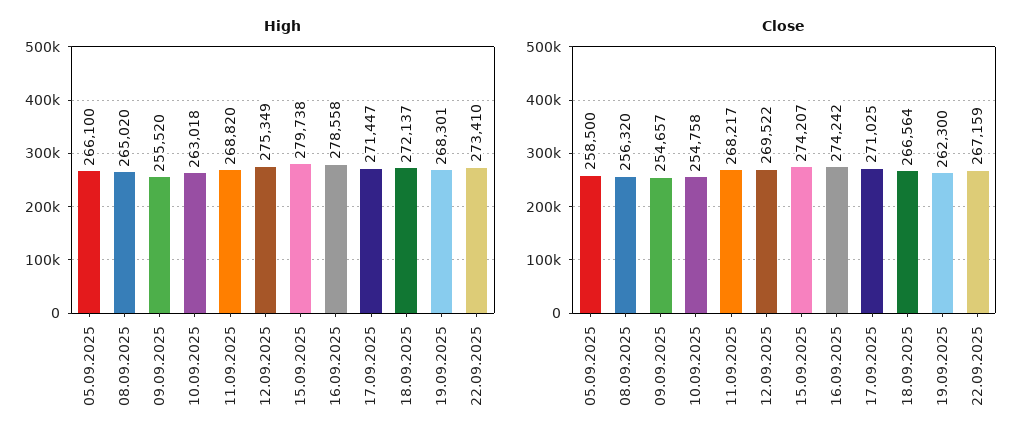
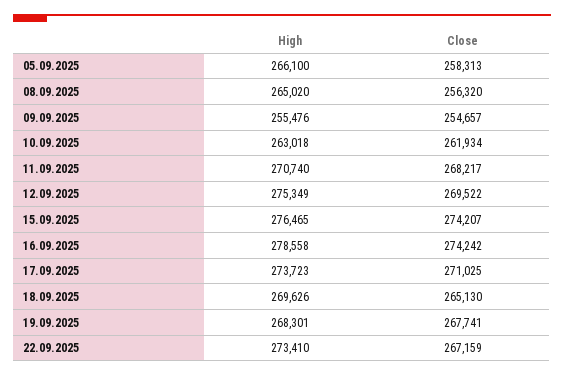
High, 09.09.2025: 255520 -> 255476
High, 11.09.2025: 268820 -> 270740
High, 15.09.2025: 279738 -> 276465
High, 17.09.2025: 271447 -> 273723
High, 18.09.2025: 272137 -> 269626
Close, 05.09.2025: 258500 -> 258313
Close, 10.09.2025: 254758 -> 261934
Close, 18.09.2025: 266564 -> 265130
Close, 19.09.2025: 262300 -> 267741

